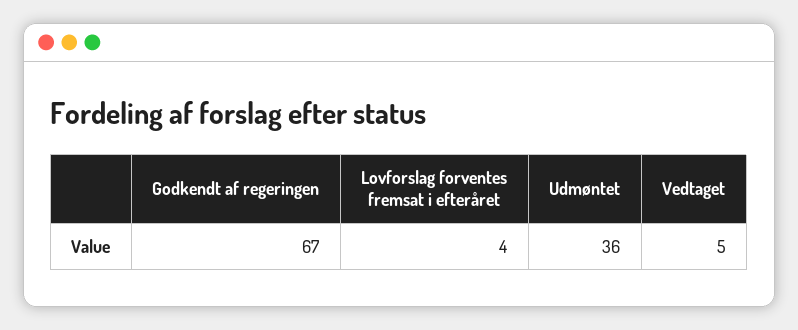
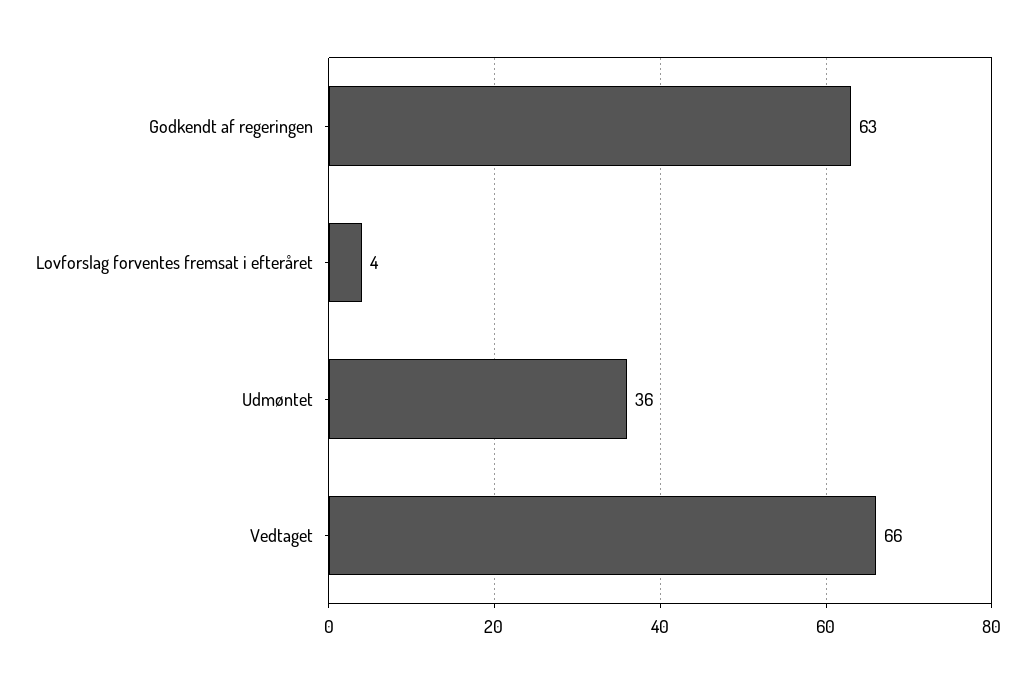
Godkendt af regeringen: 67 -> 63
Vedtaget: 5 -> 66

